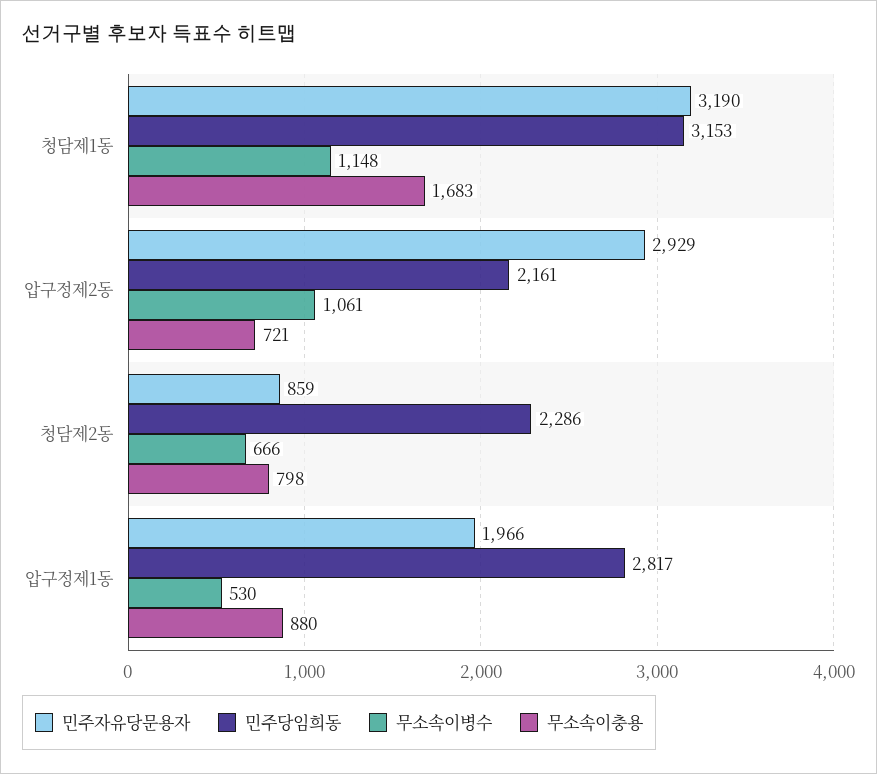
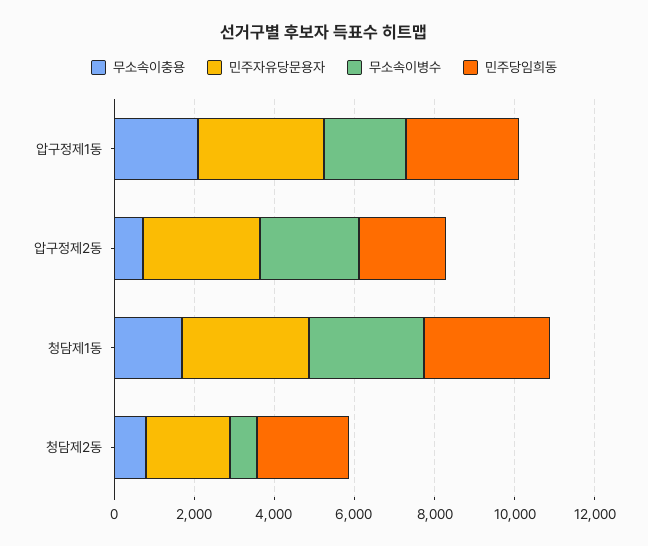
무소속이병수, 청담제1동: 1148 -> 3000
무소속이병수, 압구정제2동: 1061 -> 2500
민주자유당문용자, 청담제2동: 859 -> 2000
민주자유당문용자, 압구정제1동: 1966 -> 3000
무소속이병수, 압구정제1동: 530 -> 2000
무소속이충용, 압구정제1동: 880 -> 2000

